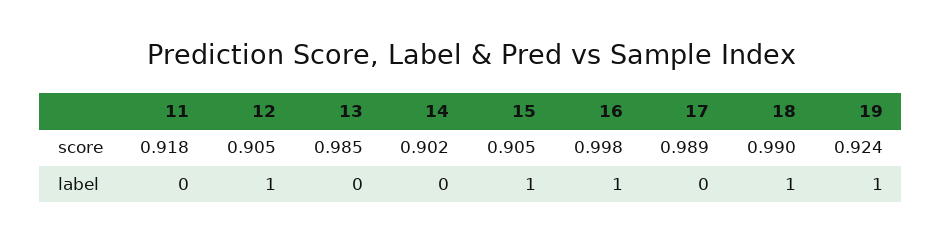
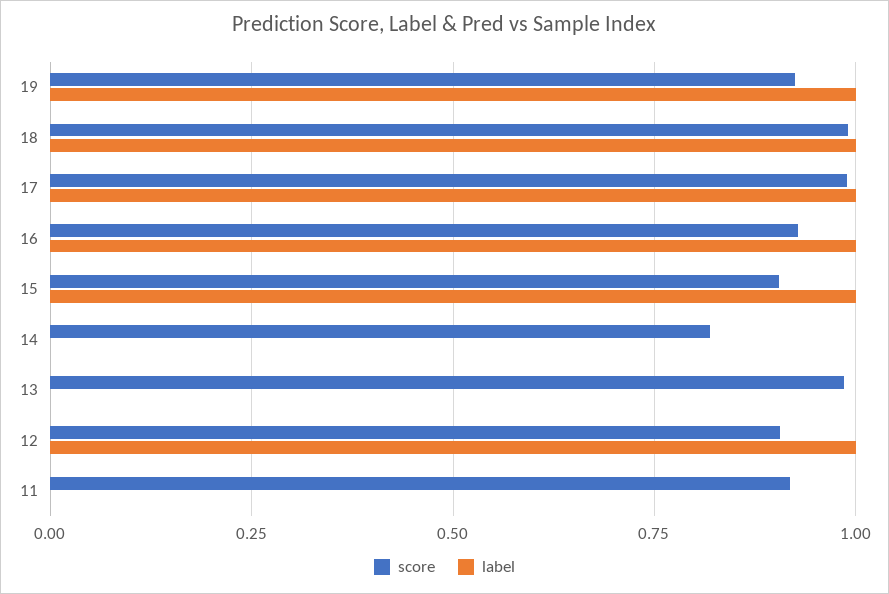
score, 14: 0.902 -> 0.825
score, 16: 0.998 -> 0.925
label, 17: 0 -> 1

